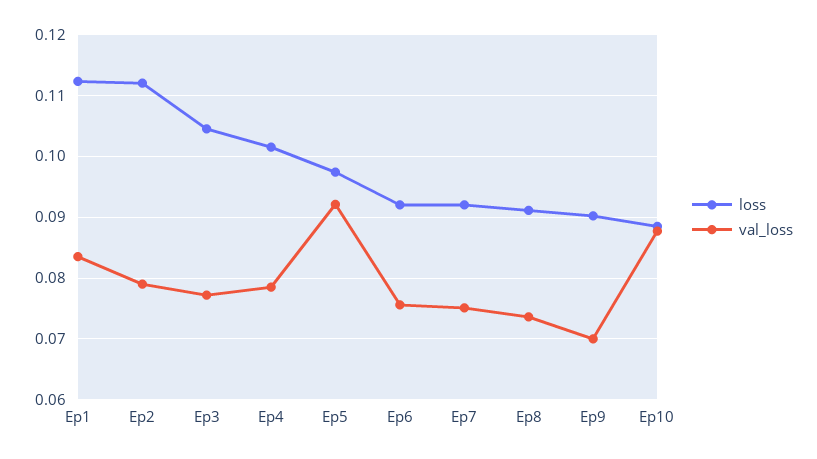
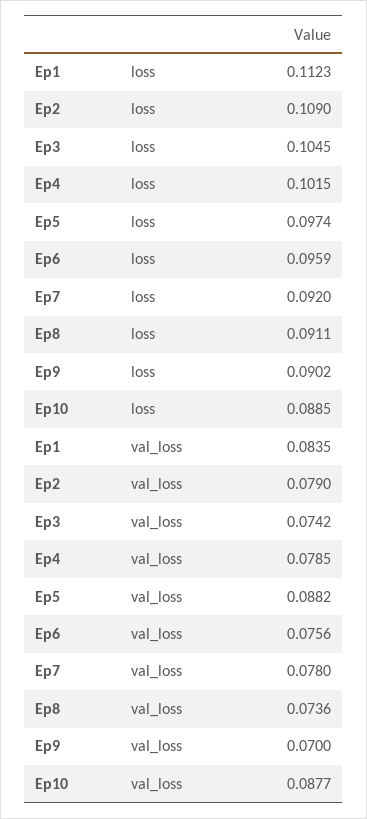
loss, Ep2: 0.112 -> 0.109
val_loss, Ep3: 0.077 -> 0.0742
val_loss, Ep5: 0.092 -> 0.0882
loss, Ep6: 0.092 -> 0.0959
val_loss, Ep7: 0.075 -> 0.078

